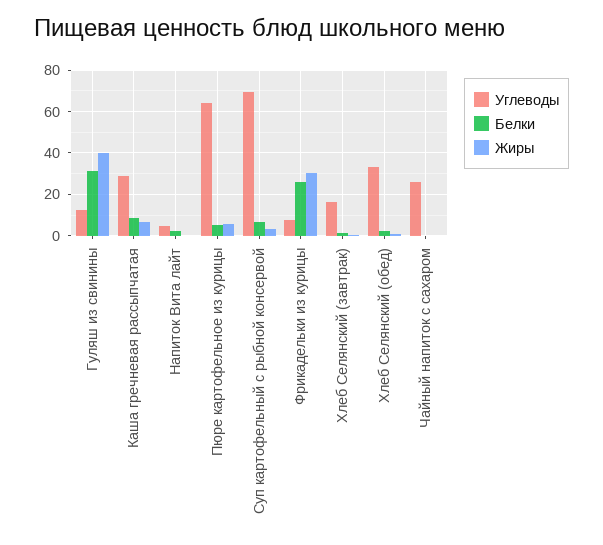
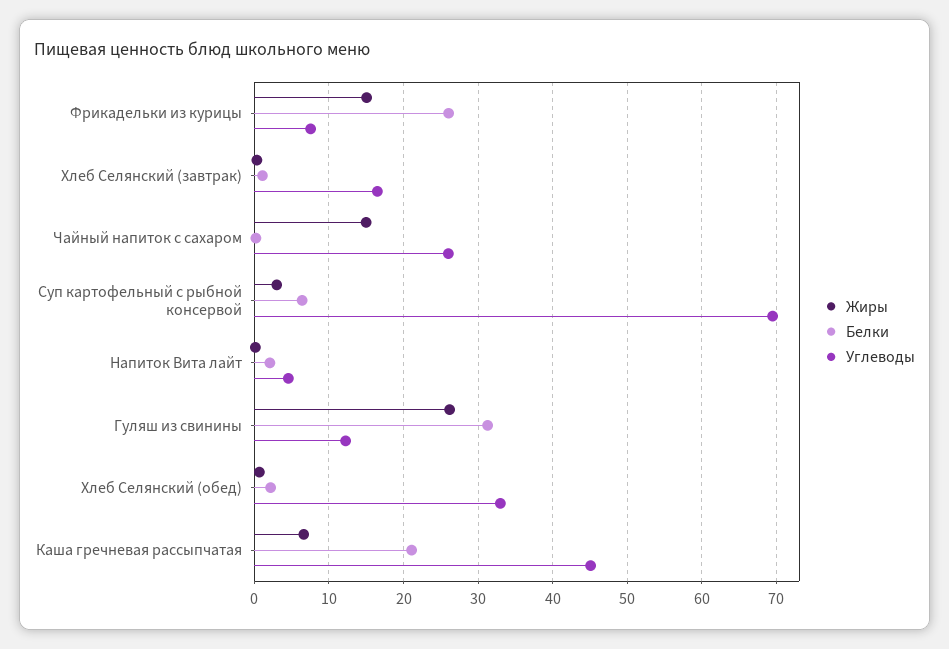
Жиры, Гуляш из свинины: 40 -> 26
Углеводы, Каша гречневая рассыпчатая: 30 -> 45
Белки, Каша гречневая рассыпчатая: 10 -> 21
Углеводы, Пюре картофельное из курицы: 65 -> none
Белки, Пюре картофельное из курицы: 5 -> none
Жиры, Пюре картофельное из курицы: 5 -> none
Жиры, Фрикадельки из курицы: 30 -> 15
Жиры, Чайный напиток с сахаром: 0 -> 15

